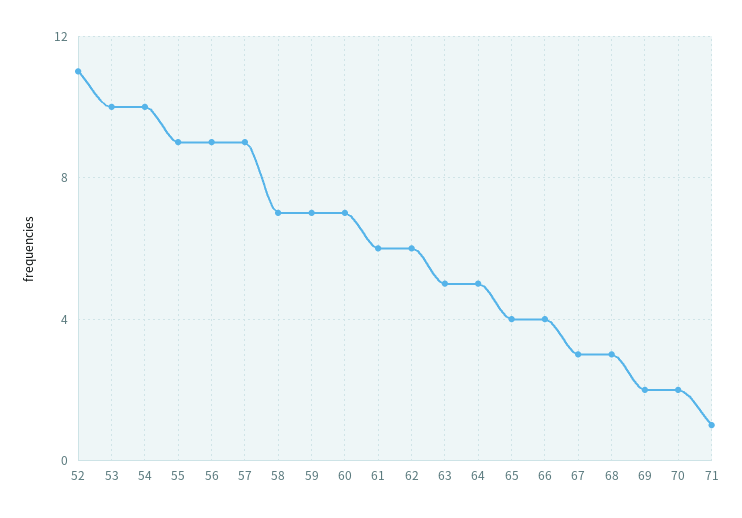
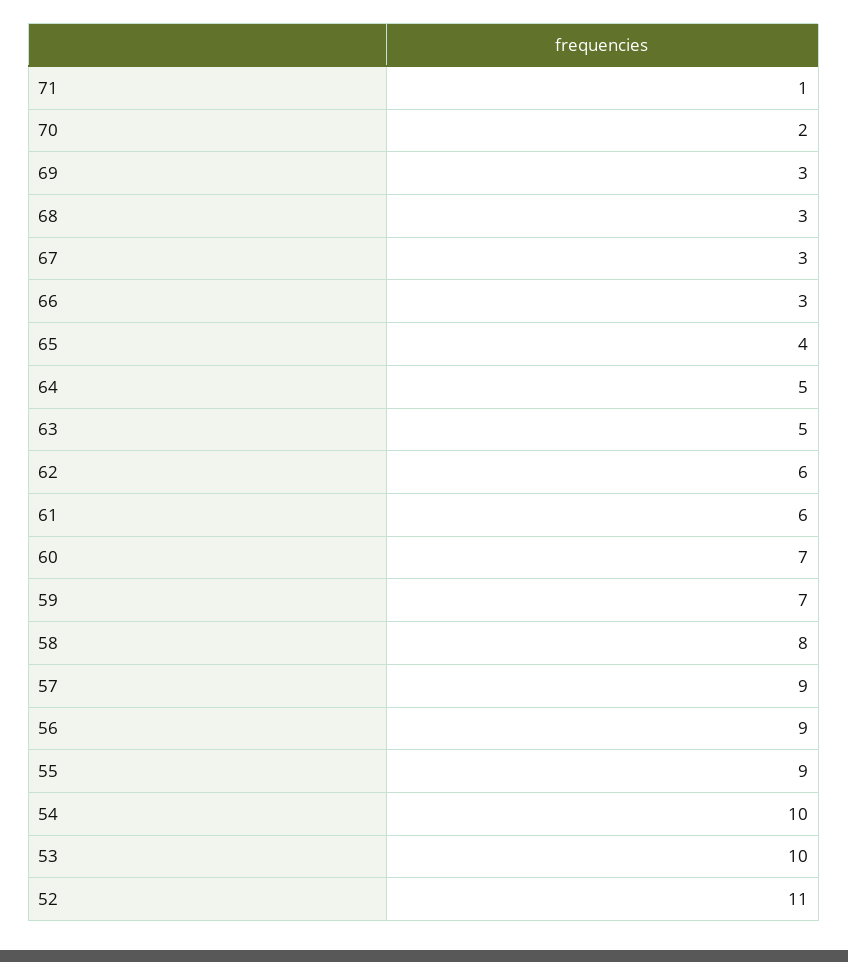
58: 7 -> 8
66: 4 -> 3
69: 2 -> 3

